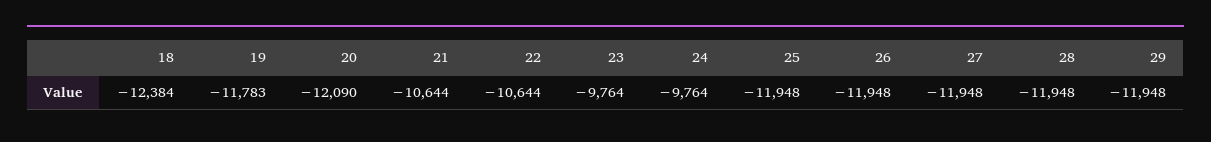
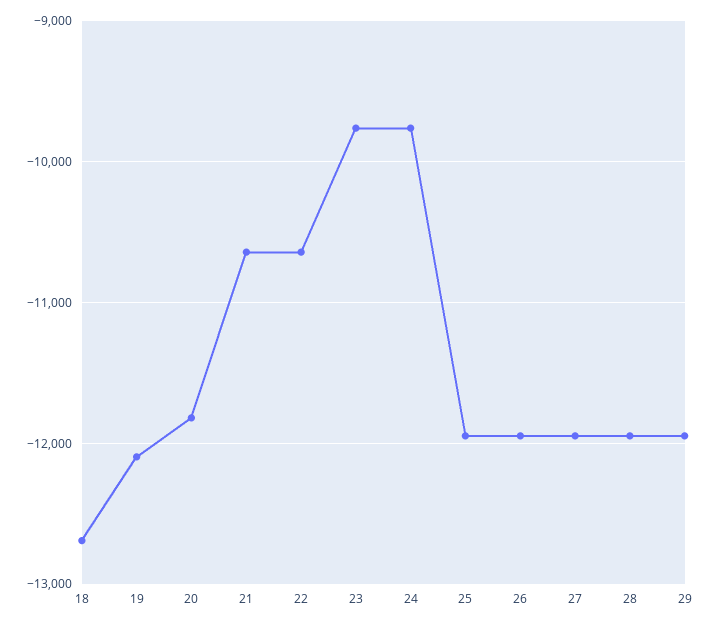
18: -12384 -> -12700
19: -11783 -> -12100
20: -12090 -> -11800

